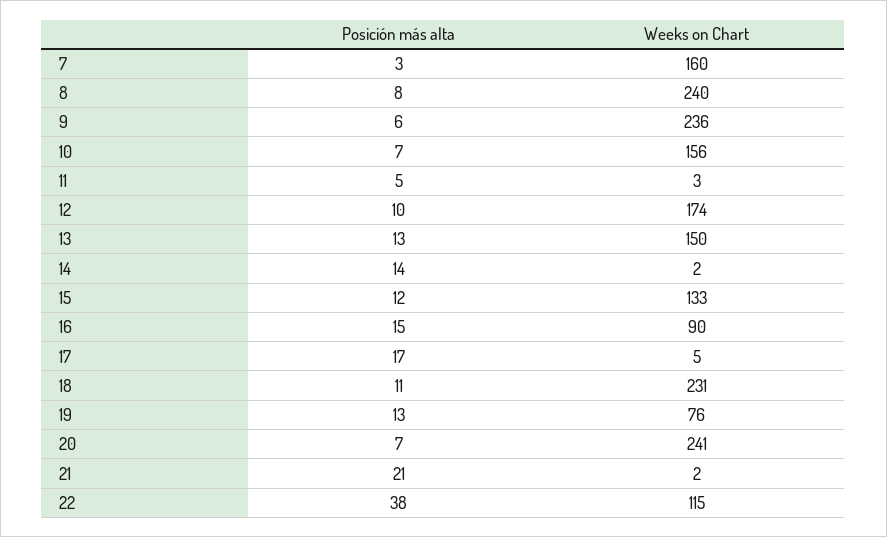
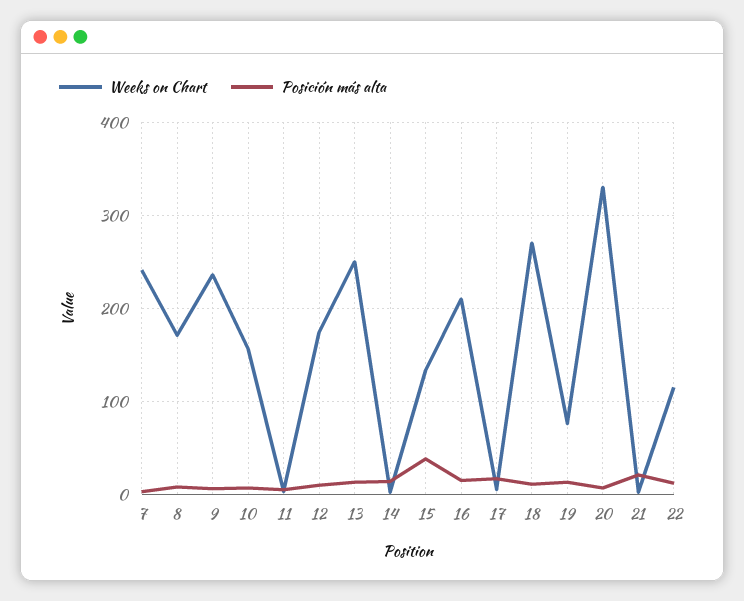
Weeks on Chart, 7: 160 -> 240
Weeks on Chart, 8: 240 -> 170
Weeks on Chart, 13: 150 -> 250
Posición más alta, 15: 12 -> 40
Weeks on Chart, 16: 90 -> 210
Weeks on Chart, 18: 231 -> 270
Weeks on Chart, 20: 241 -> 330
Posición más alta, 22: 38 -> 10

